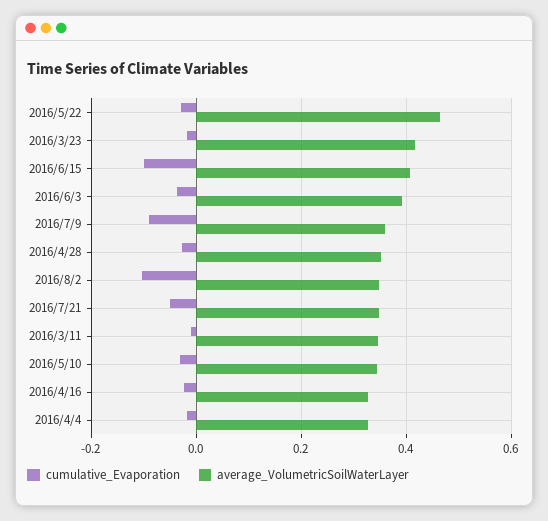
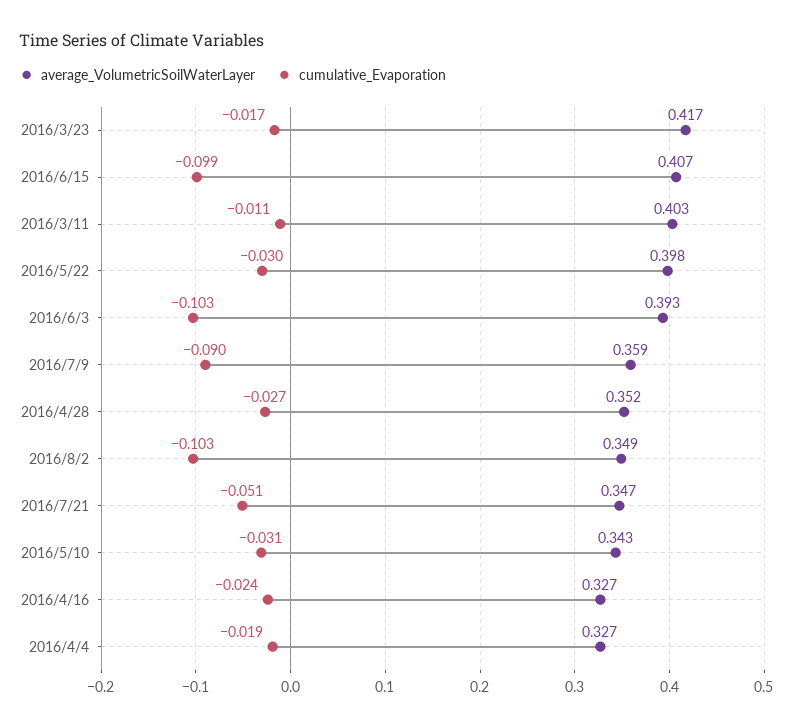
average_VolumetricSoilWaterLayer, 2016/5/22: 0.46 -> 0.398
cumulative_Evaporation, 2016/6/3: -0.04 -> -0.103
average_VolumetricSoilWaterLayer, 2016/3/11: 0.34 -> 0.403

